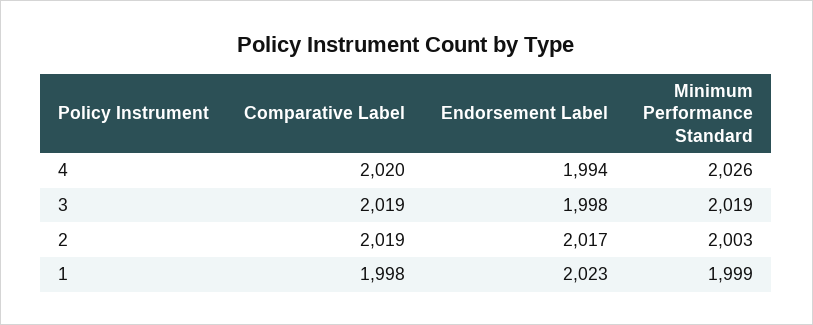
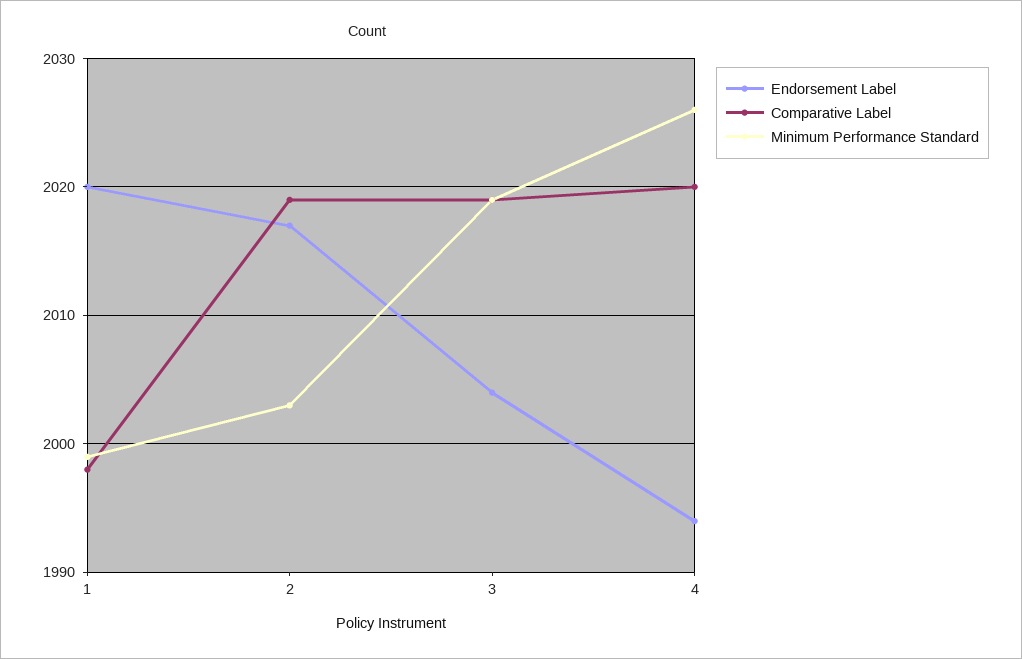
Endorsement Label, 3: 1998 -> 2004
Endorsement Label, 1: 2023 -> 2020

